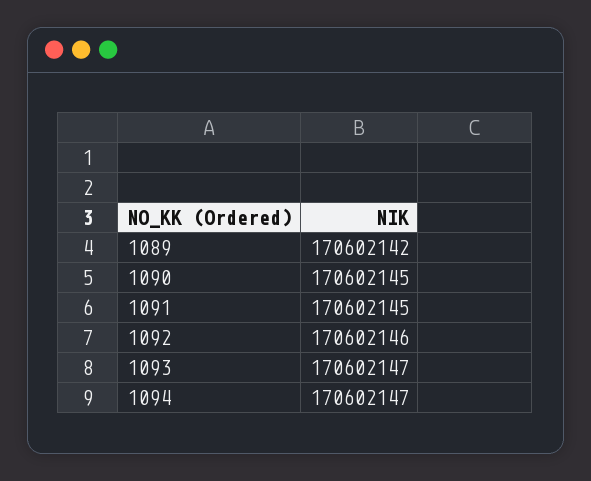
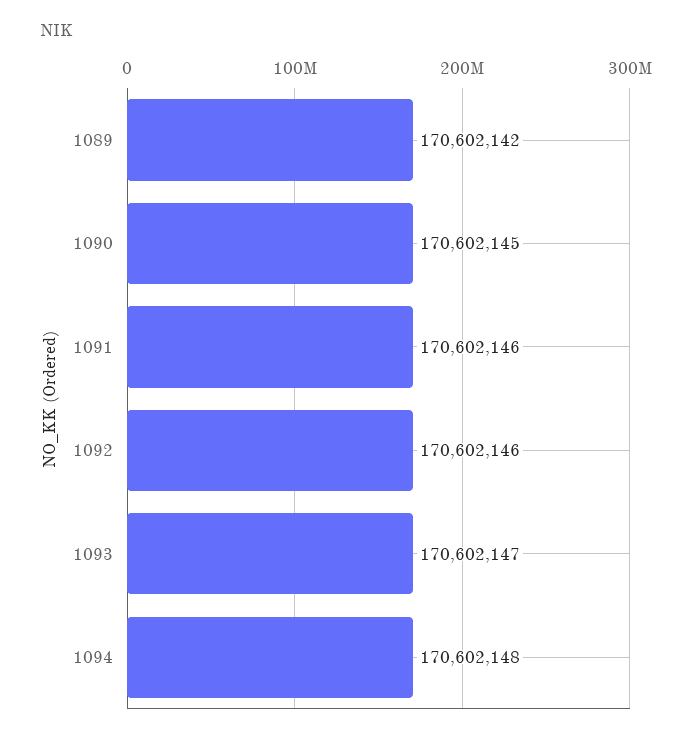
1091: 170602145 -> 170602146
1094: 170602147 -> 170602148

